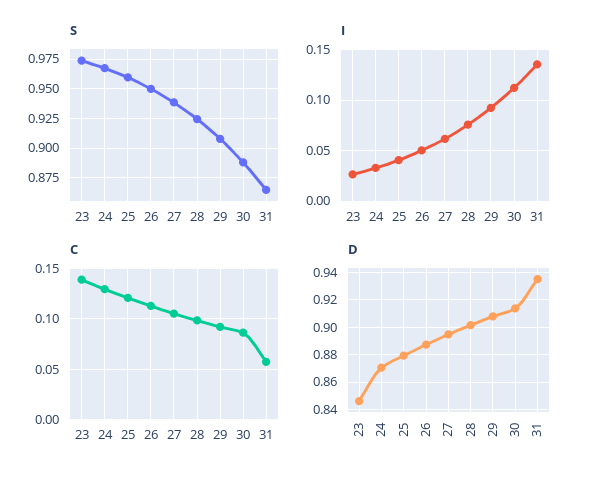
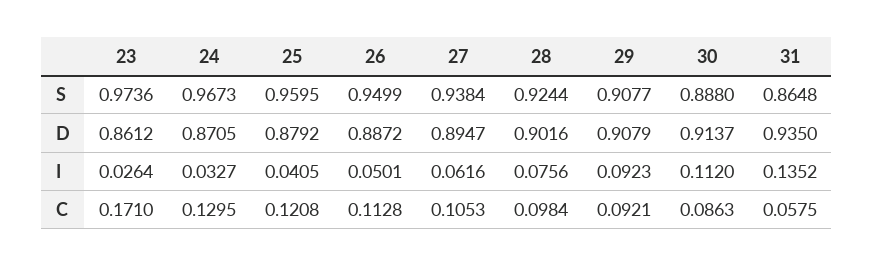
C, 23: 0.14 -> 0.171
D, 23: 0.845 -> 0.8612

